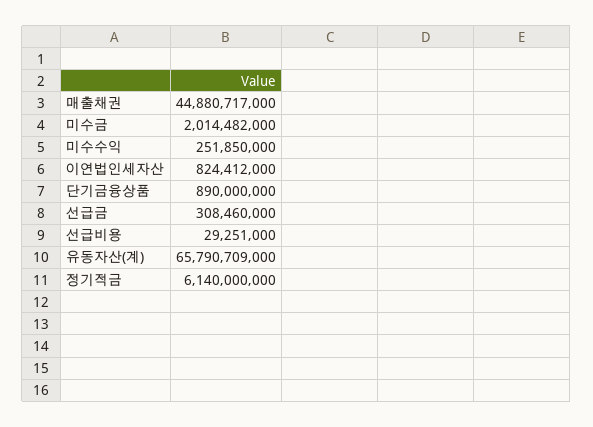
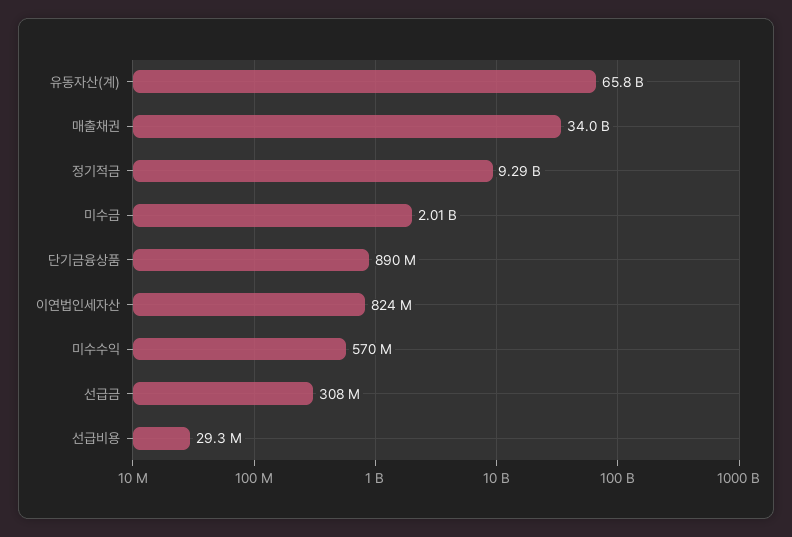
매출채권: 44880717000 -> 34000000000
미수수익: 251850000 -> 570000000
정기적금: 6140000000 -> 9290000000

